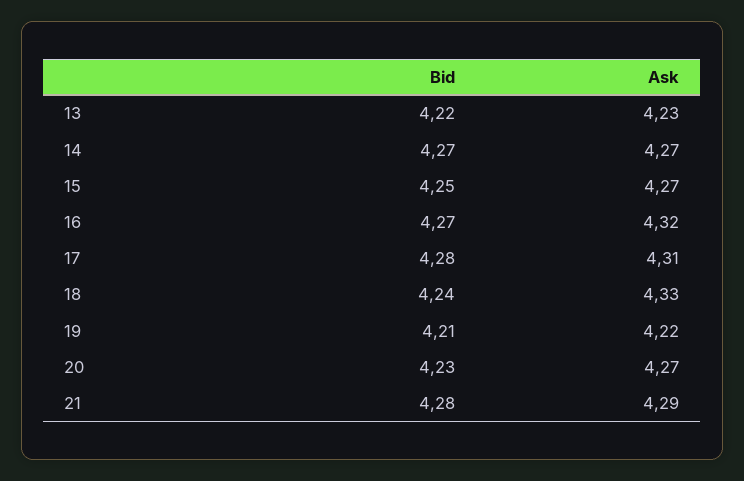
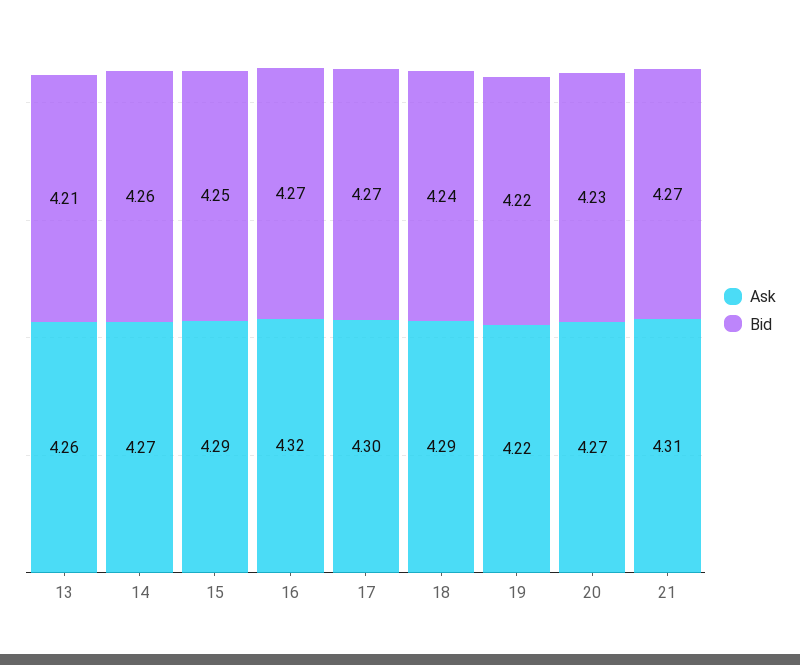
Bid, 13: 4.22 -> 4.21
Ask, 13: 4.23 -> 4.26
Bid, 14: 4.27 -> 4.26
Ask, 15: 4.27 -> 4.29
Bid, 17: 4.28 -> 4.27
Ask, 17: 4.31 -> 4.3
Ask, 18: 4.33 -> 4.29
Bid, 19: 4.21 -> 4.22
Bid, 21: 4.28 -> 4.27
Ask, 21: 4.29 -> 4.31

